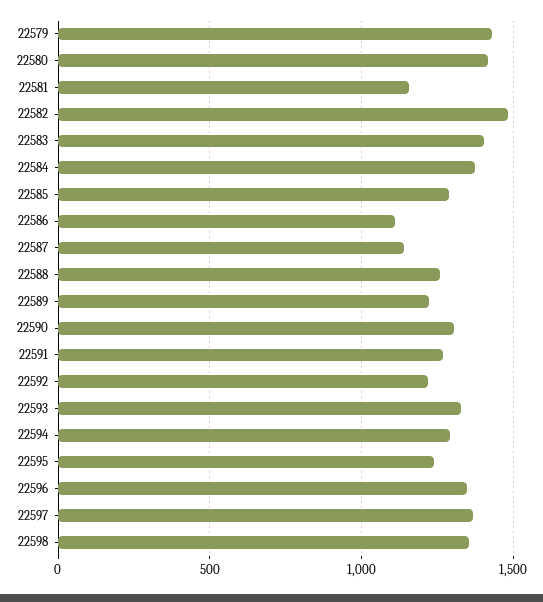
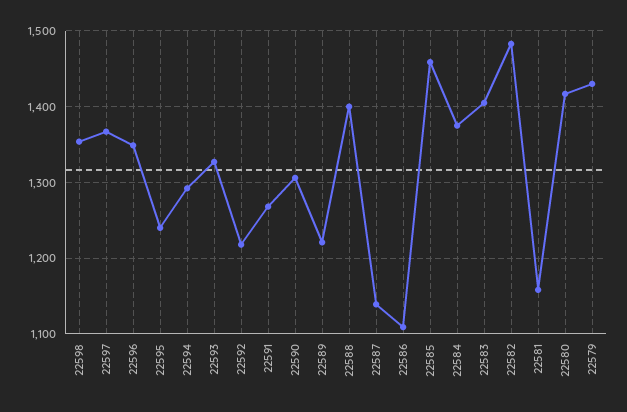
22585: 1300 -> 1460
22588: 1250 -> 1400

